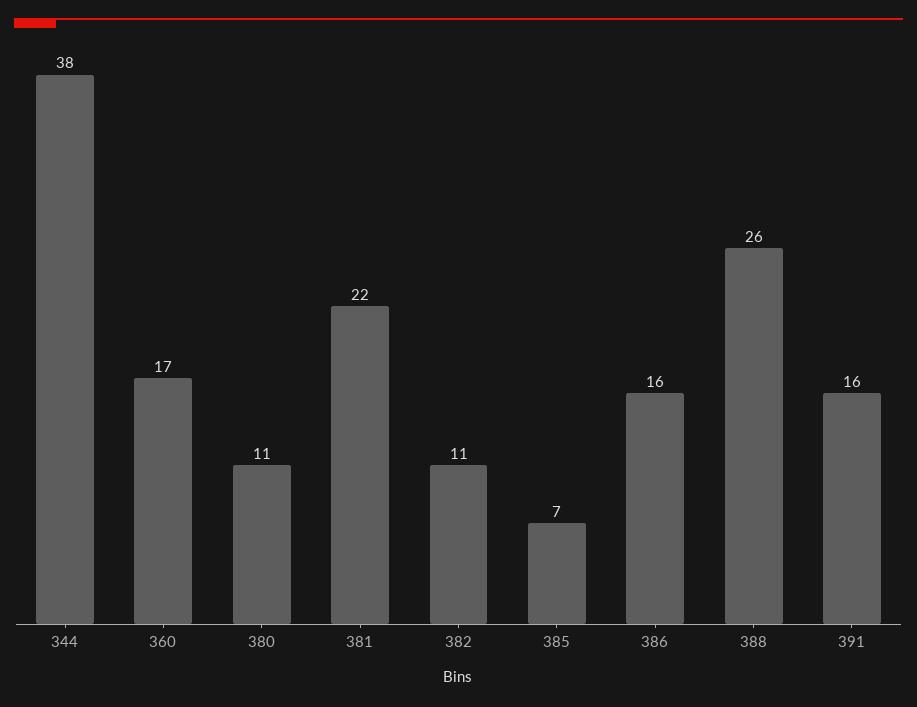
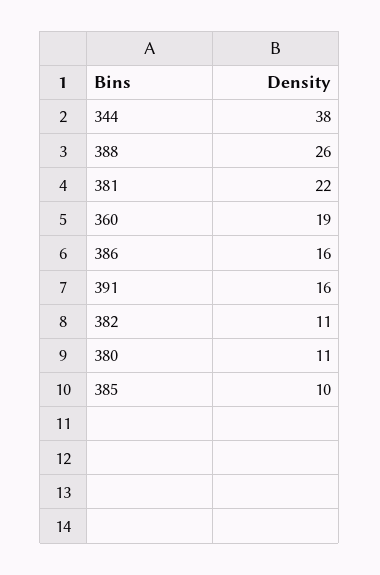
360: 17 -> 19
385: 7 -> 10

